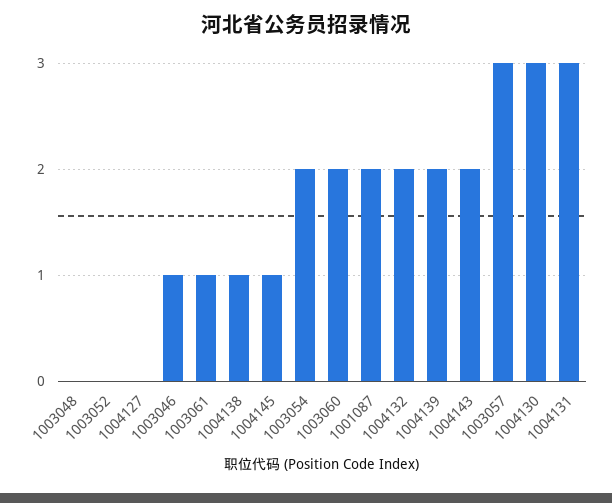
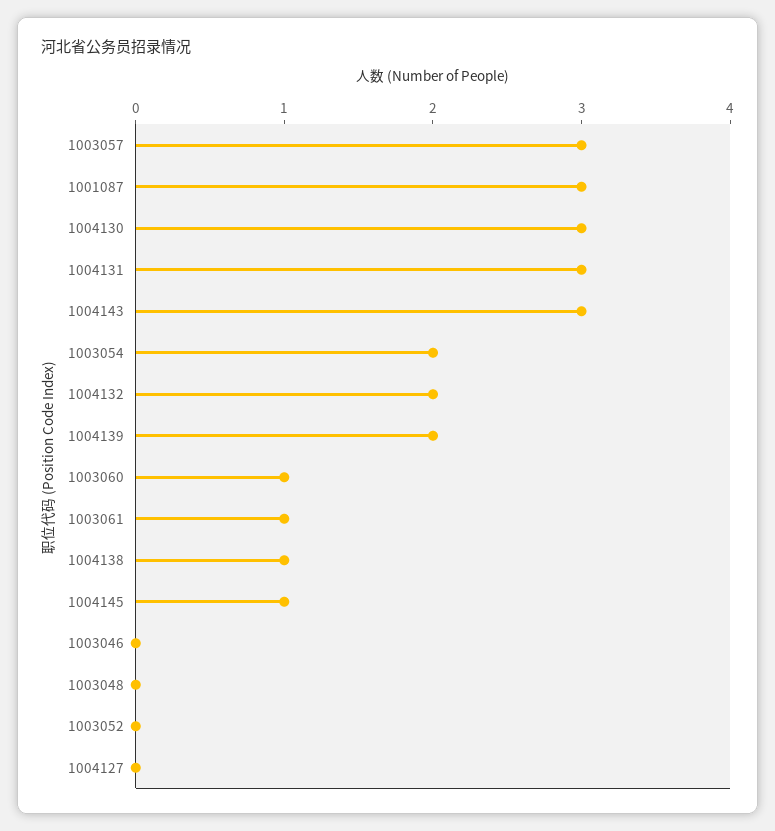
1003046: 1 -> 0
1003060: 2 -> 1
1001087: 2 -> 3
1004143: 2 -> 3

